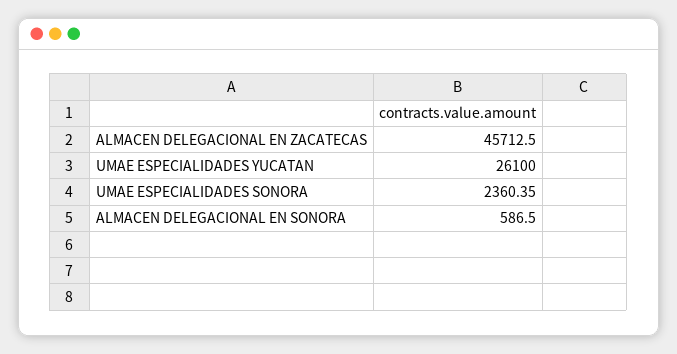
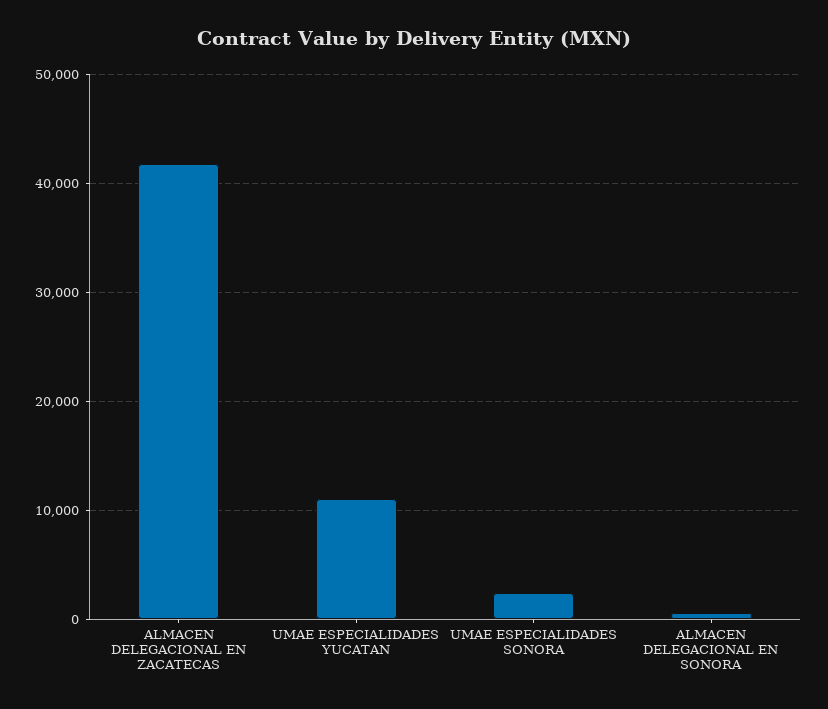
ALMACEN DELEGACIONAL EN ZACATECAS: 45712.5 -> 42000
UMAE ESPECIALIDADES YUCATAN: 26100 -> 11000

